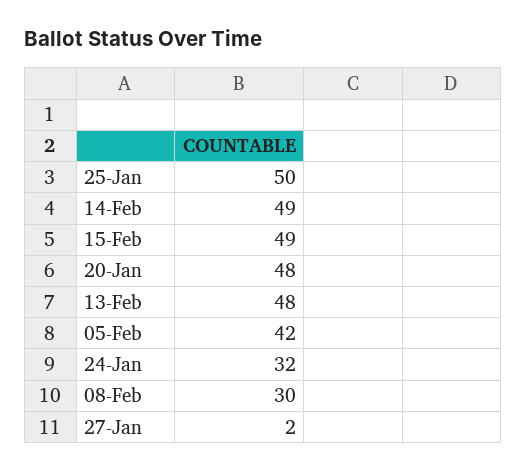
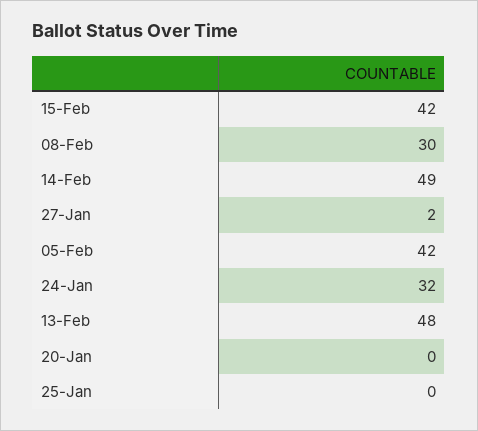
25-Jan: 50 -> 0
15-Feb: 49 -> 42
20-Jan: 48 -> 0

